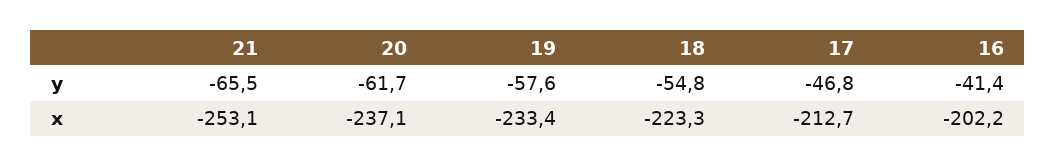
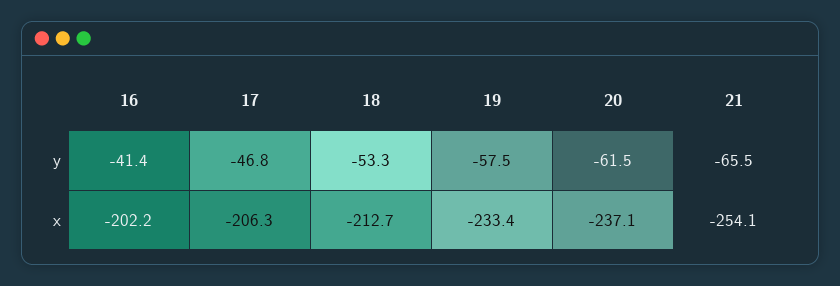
20, y: -61.7 -> -61.5
19, y: -57.6 -> -57.5
18, y: -54.8 -> -53.3
21, x: -253.1 -> -254.1
18, x: -223.3 -> -212.7
17, x: -212.7 -> -206.3

